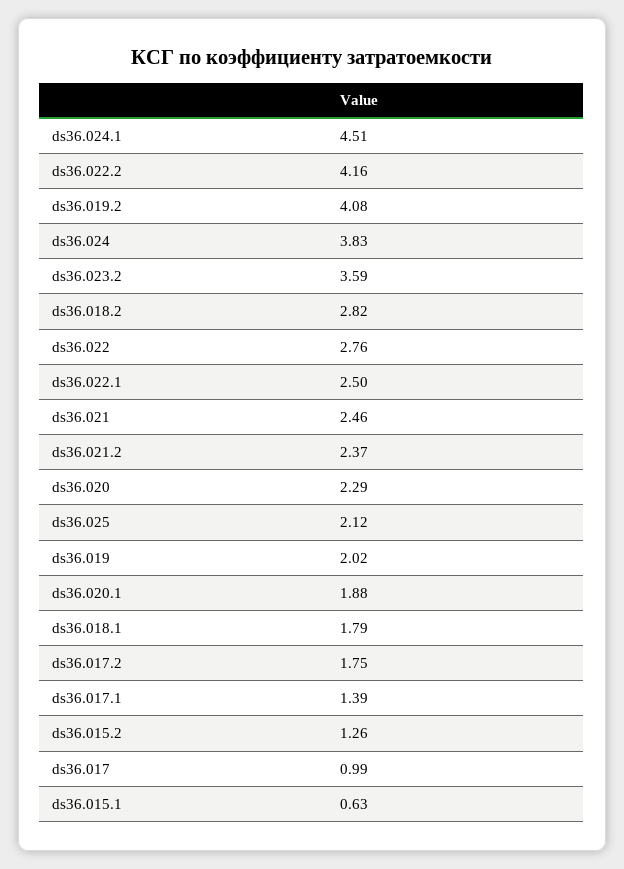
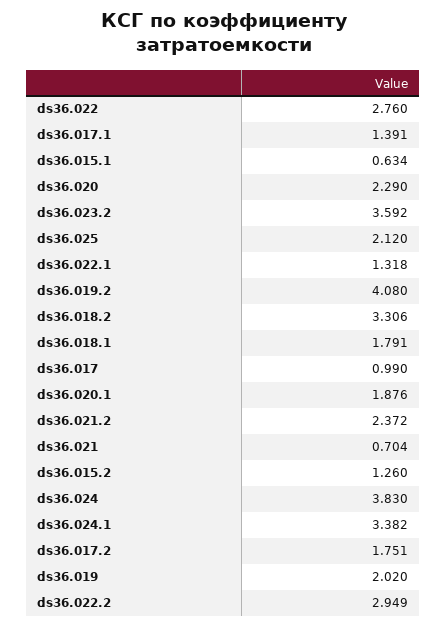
ds36.024.1: 4.51 -> 3.382
ds36.022.2: 4.16 -> 2.949
ds36.018.2: 2.82 -> 3.306
ds36.022.1: 2.5 -> 1.318
ds36.021: 2.46 -> 0.704

